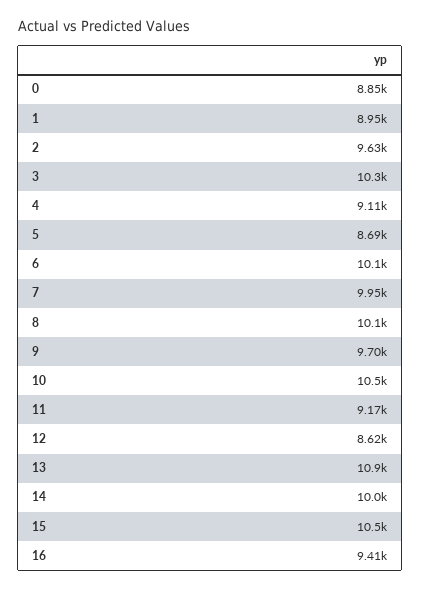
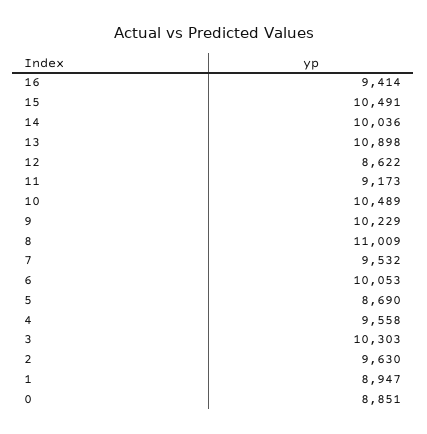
4: 9110 -> 9558
7: 9950 -> 9532
8: 10100 -> 11009
9: 9700 -> 10229

